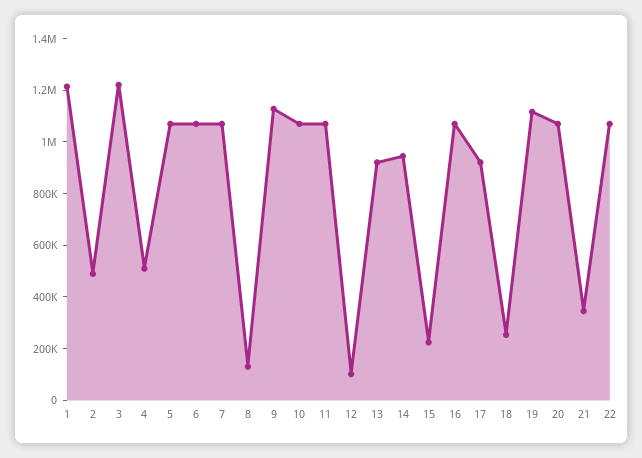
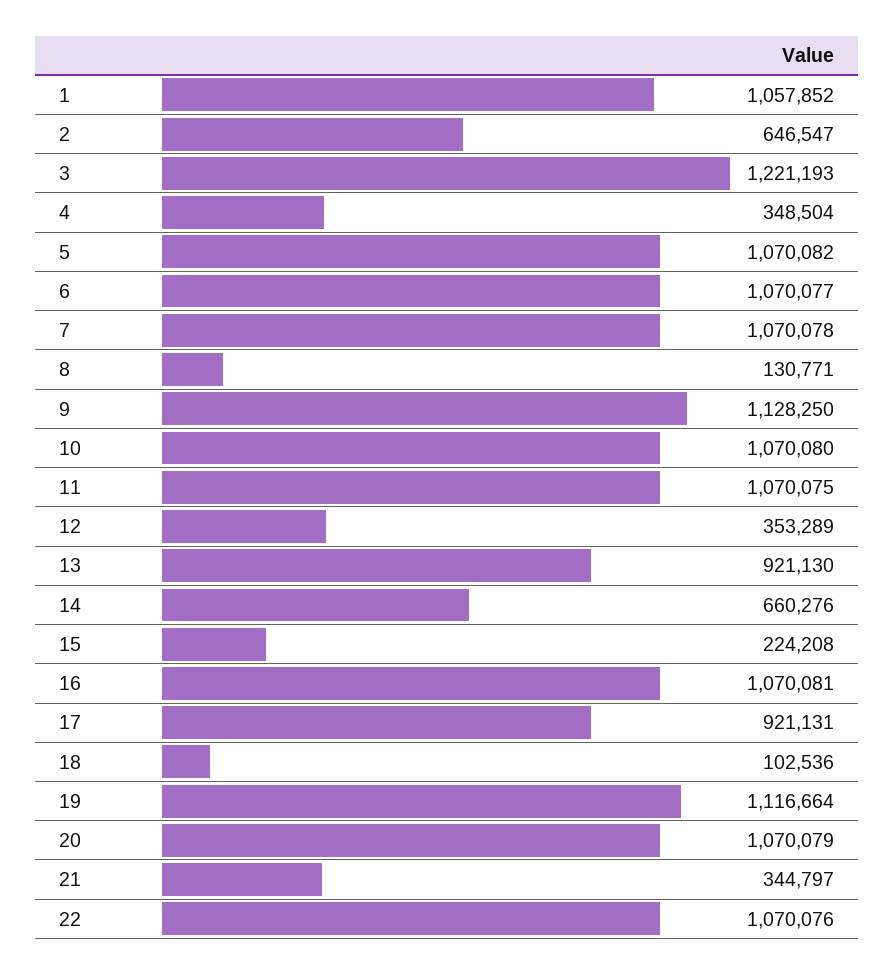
1: 1200000 -> 1057852
2: 500000 -> 646547
4: 500000 -> 348504
12: 100000 -> 353289
14: 950000 -> 660276
18: 250000 -> 102536

